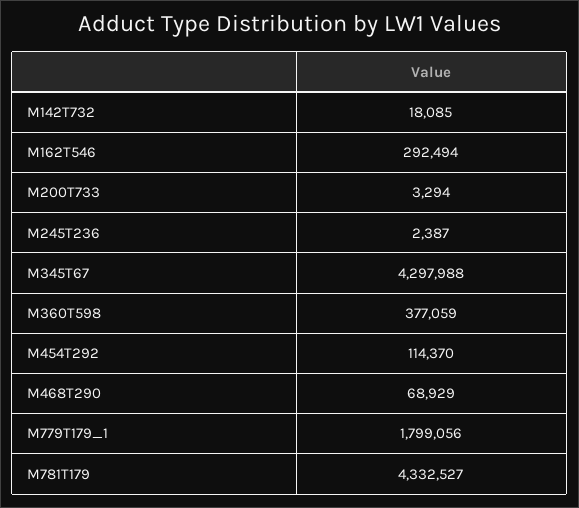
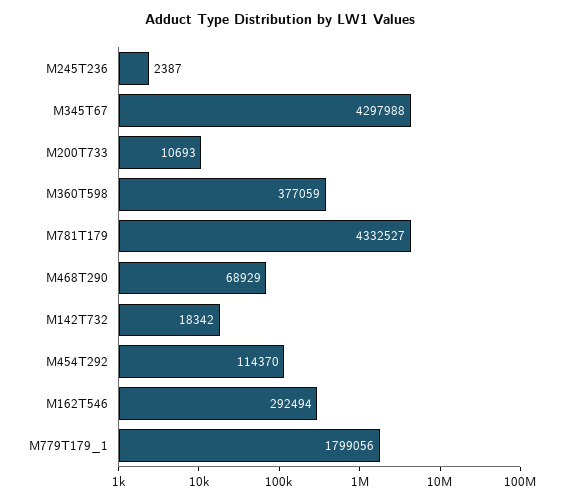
M142T732: 18085 -> 18342
M200T733: 3294 -> 10693

